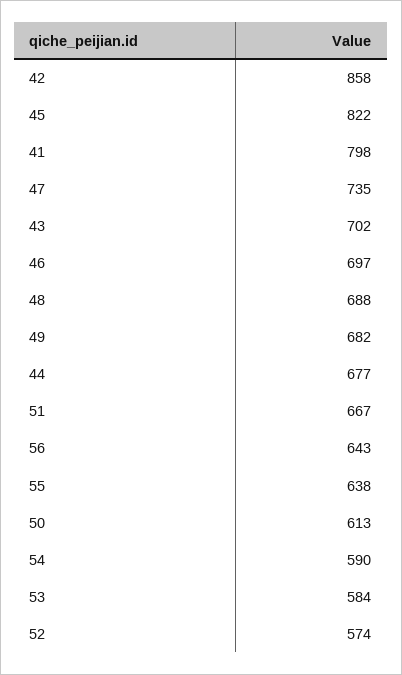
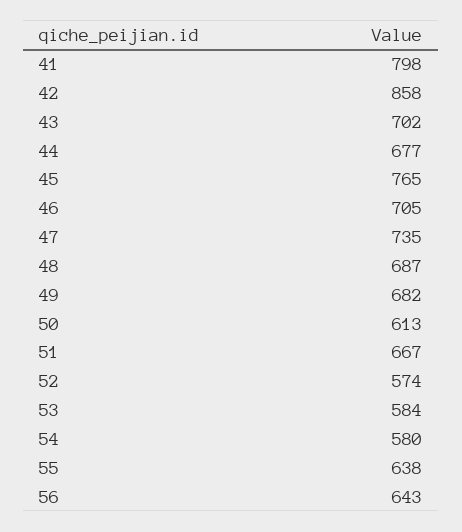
45: 822 -> 765
46: 697 -> 705
48: 688 -> 687
54: 590 -> 580

